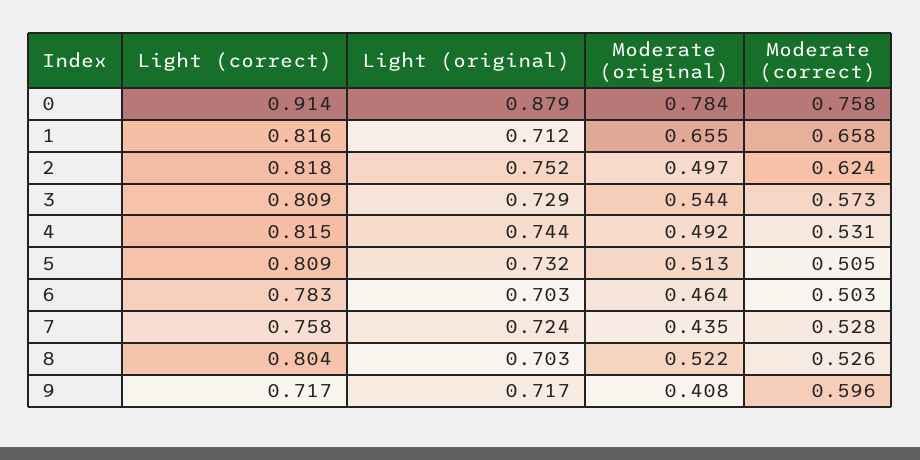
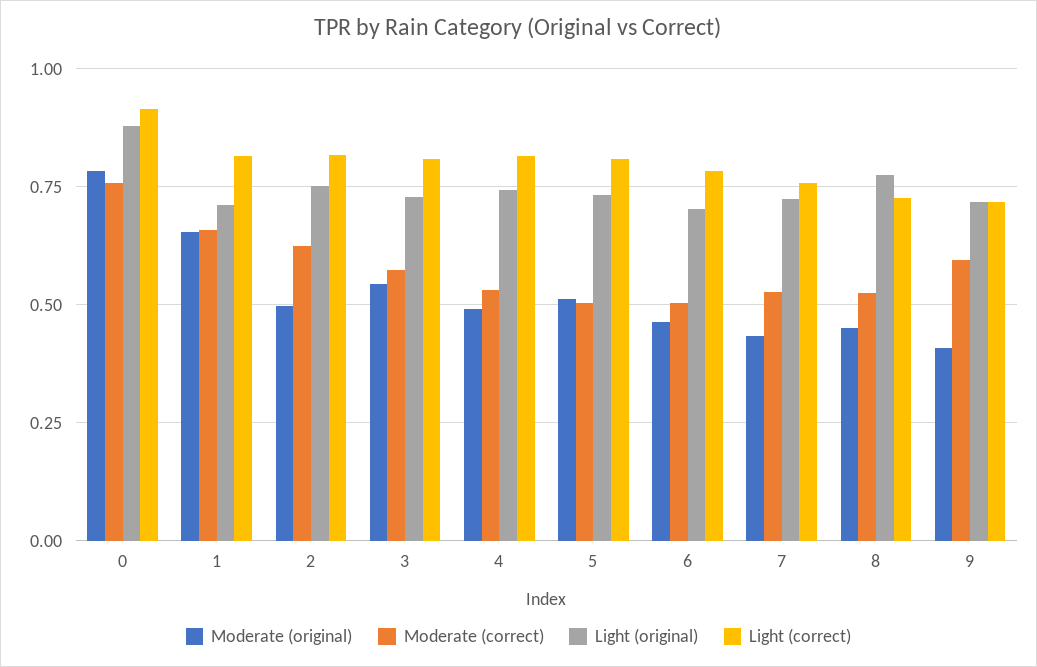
Light (correct), 8: 0.804 -> 0.725
Light (original), 8: 0.703 -> 0.775
Moderate (original), 8: 0.522 -> 0.45

